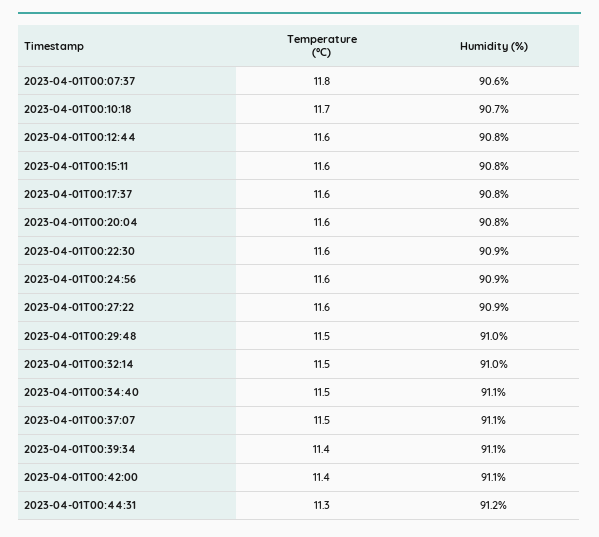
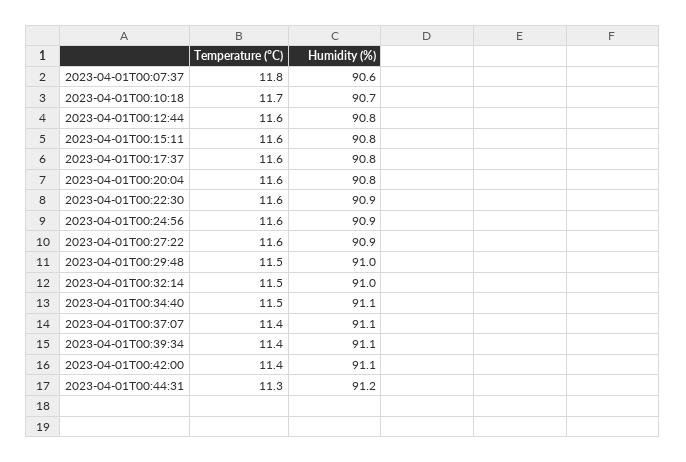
Temperature (°C), 2023-04-01T00:37:07: 11.5 -> 11.4

